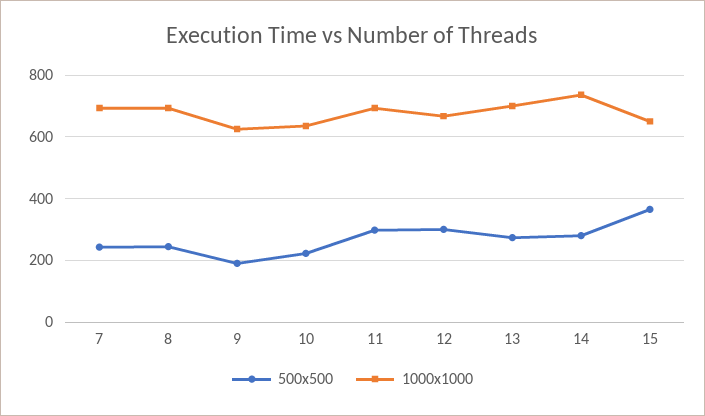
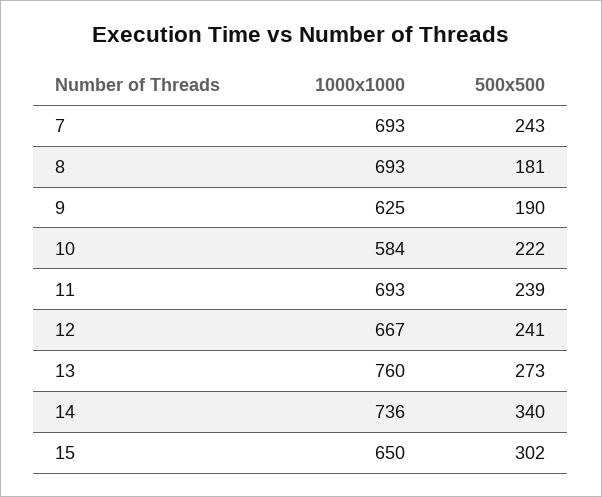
500x500, 8: 240 -> 181
1000x1000, 10: 640 -> 584
500x500, 11: 300 -> 239
500x500, 12: 300 -> 241
1000x1000, 13: 700 -> 760
500x500, 14: 280 -> 340
500x500, 15: 360 -> 302

